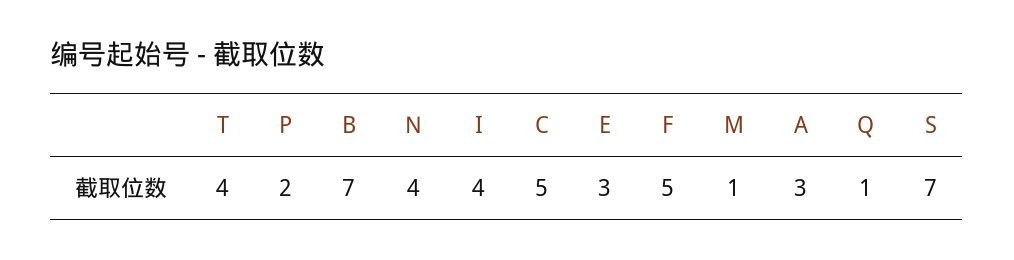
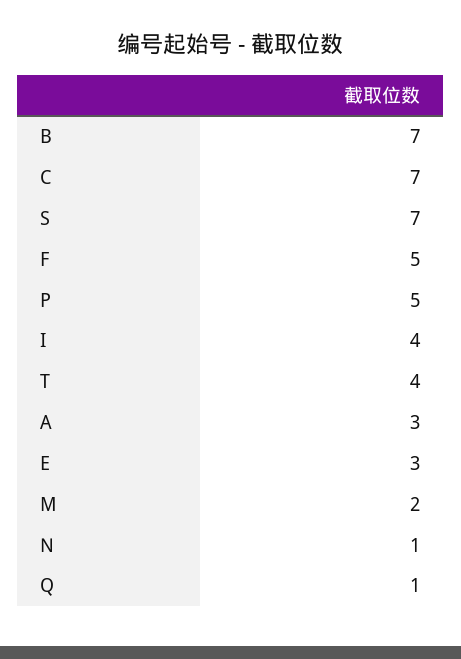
P: 2 -> 5
N: 4 -> 1
C: 5 -> 7
M: 1 -> 2

